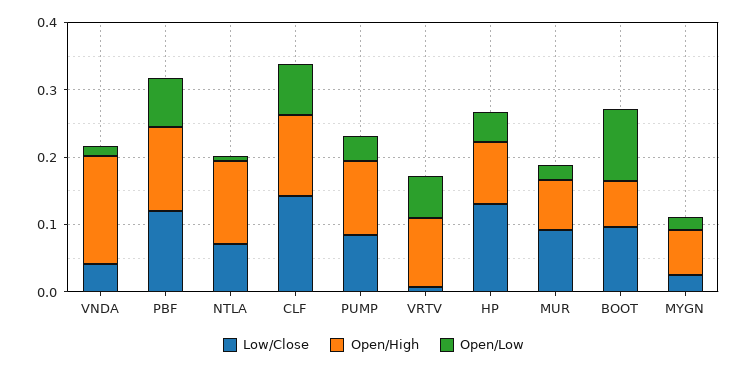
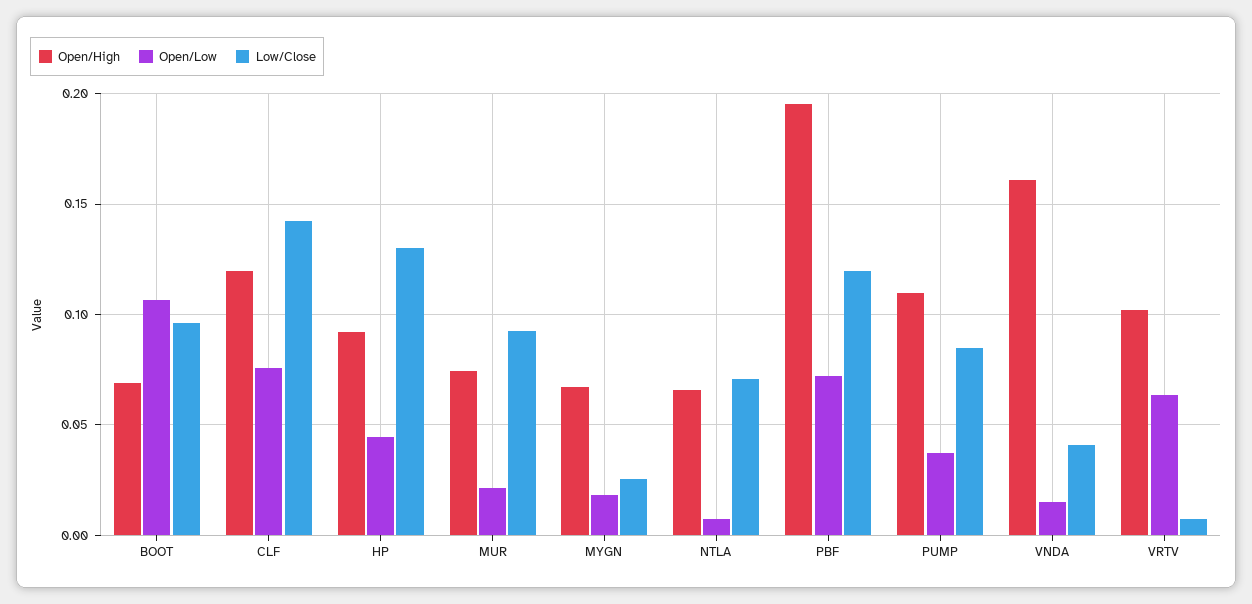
Open/High, PBF: 0.12 -> 0.195
Open/High, NTLA: 0.12 -> 0.065

